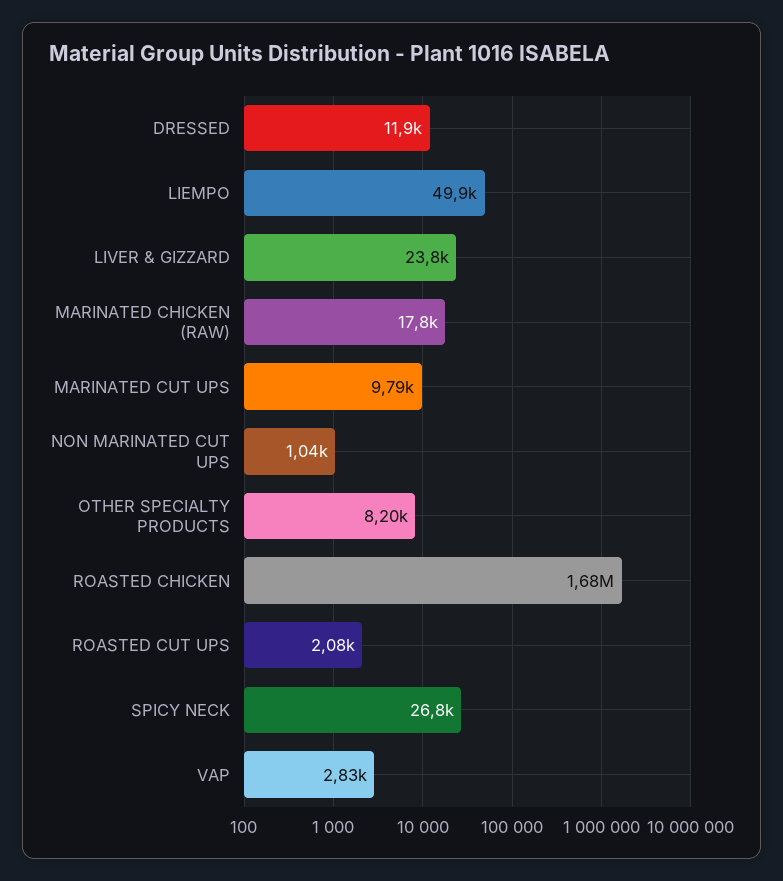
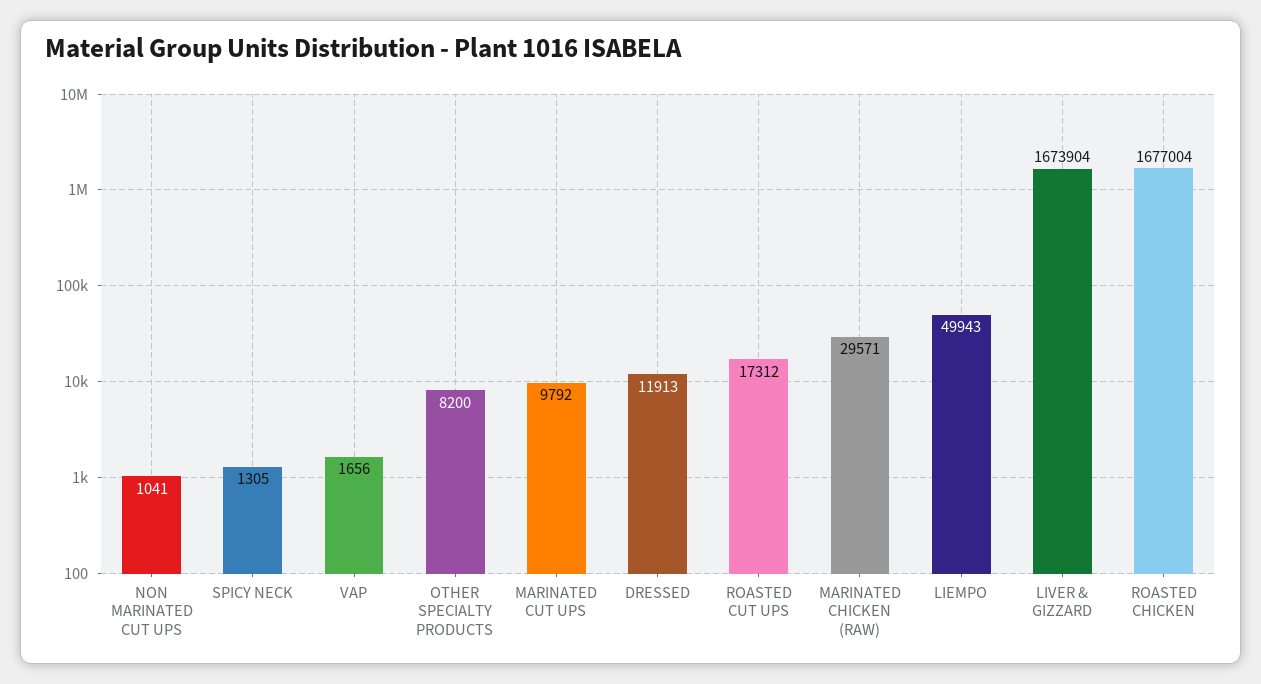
LIVER & GIZZARD: 23800 -> 1673904
MARINATED CHICKEN (RAW): 17800 -> 29571
ROASTED CUT UPS: 2080 -> 17312
SPICY NECK: 26800 -> 1305
VAP: 2830 -> 1656

